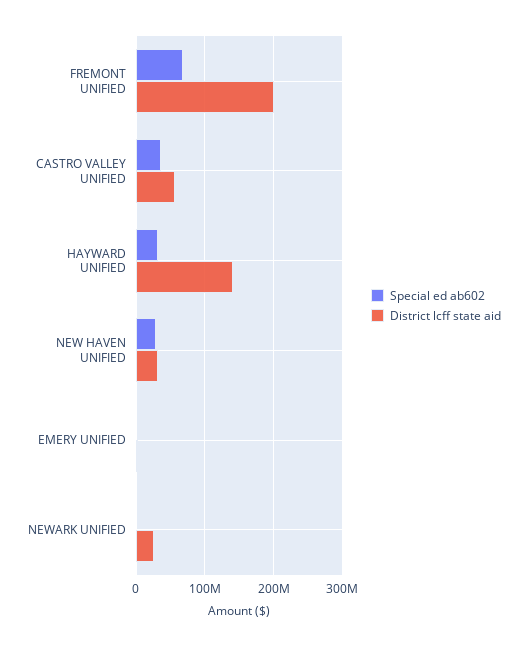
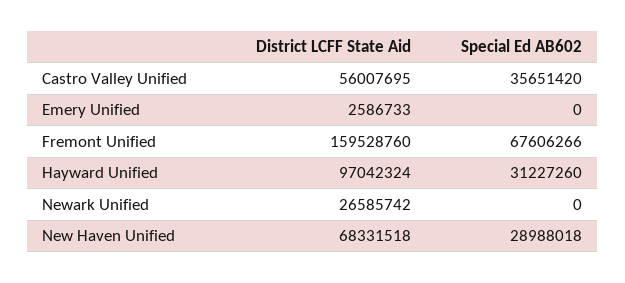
District lcff state aid, FREMONT UNIFIED: 200000000 -> 159528760
District lcff state aid, HAYWARD UNIFIED: 140000000 -> 97042324
District lcff state aid, NEW HAVEN UNIFIED: 30000000 -> 68331518

